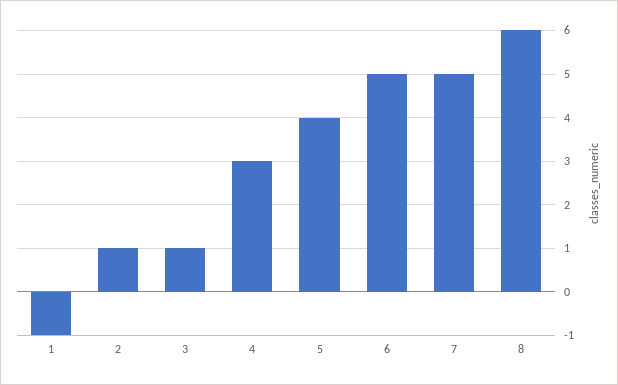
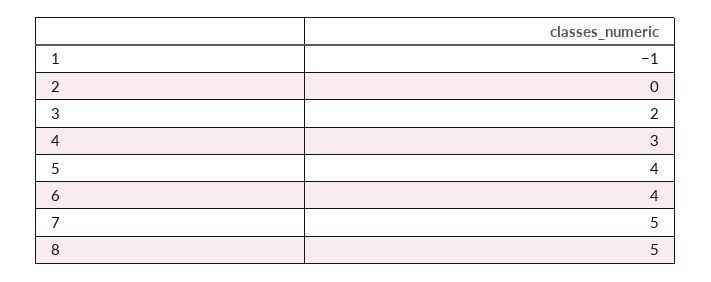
2: 1 -> 0
3: 1 -> 2
6: 5 -> 4
8: 6 -> 5

